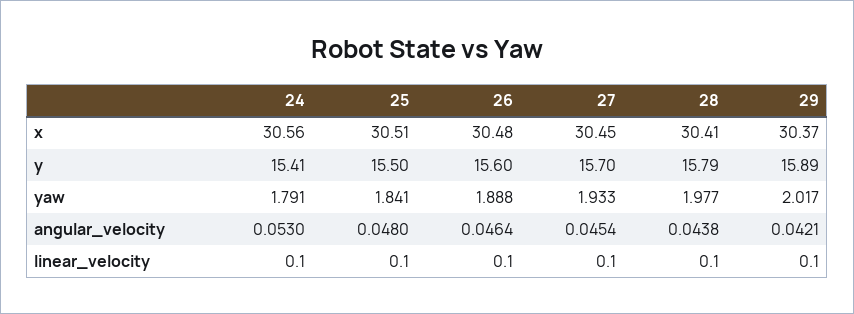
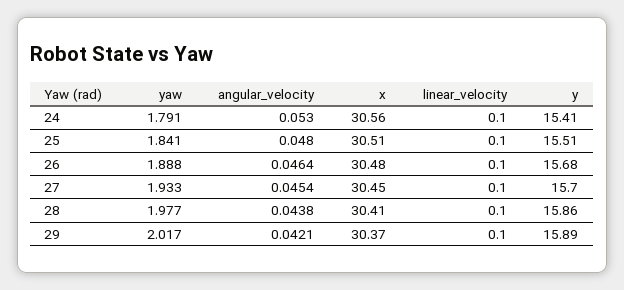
25, y: 15.5 -> 15.51
26, y: 15.6 -> 15.68
28, y: 15.79 -> 15.86

